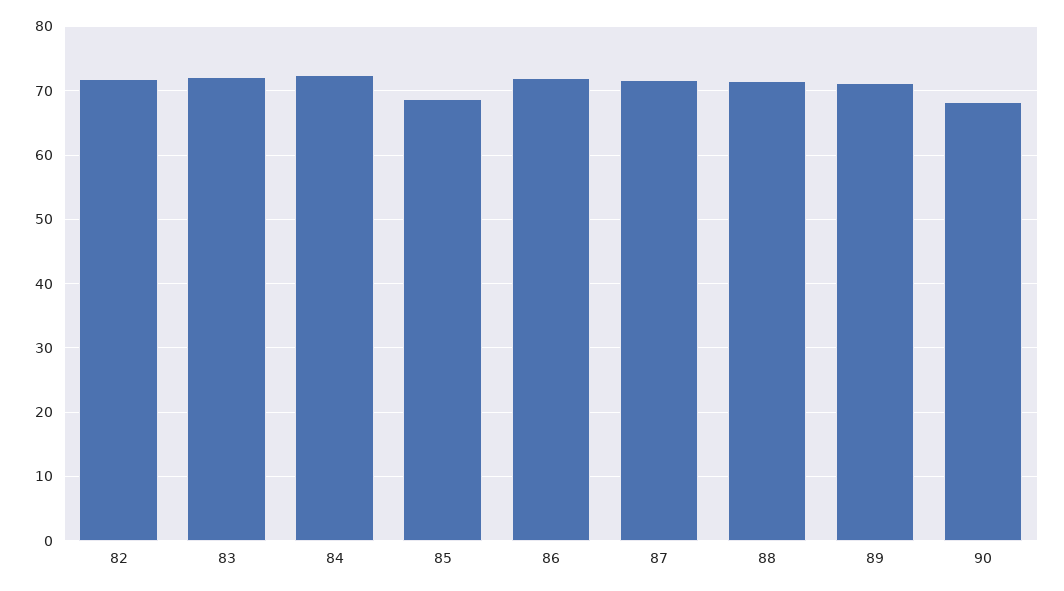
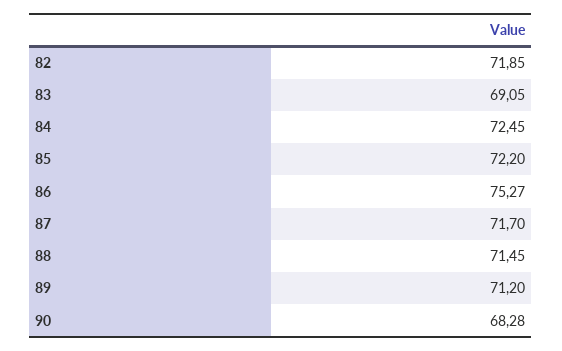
83: 72 -> 69.05
85: 69 -> 72.2
86: 72 -> 75.27

